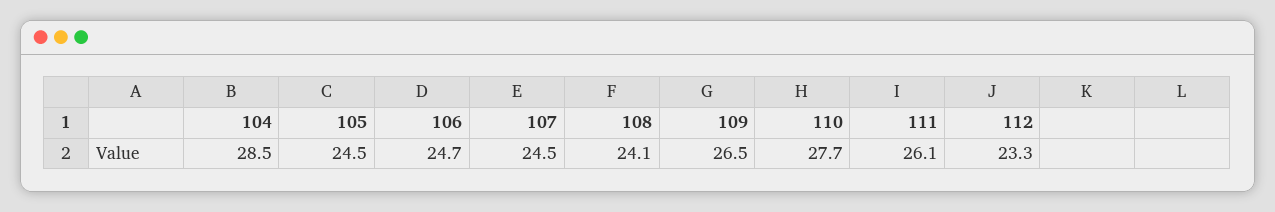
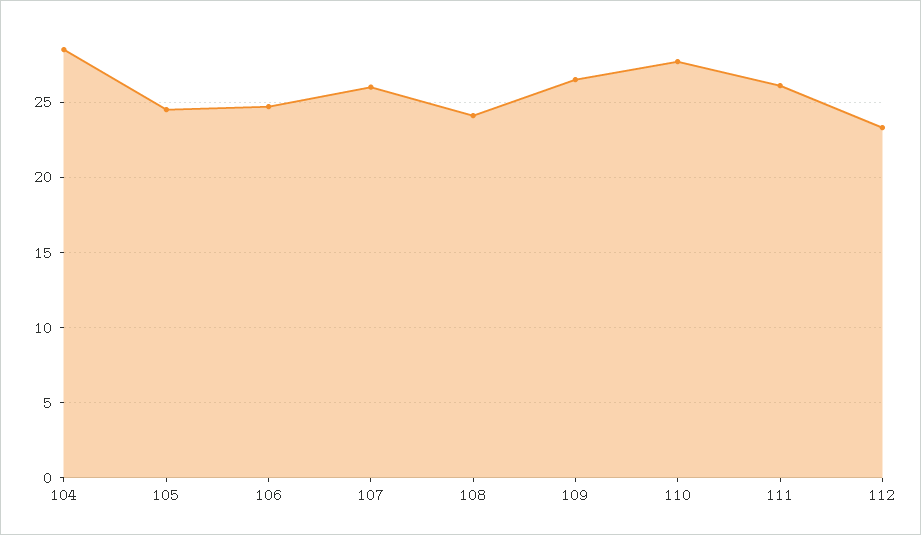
107: 24.5 -> 26

